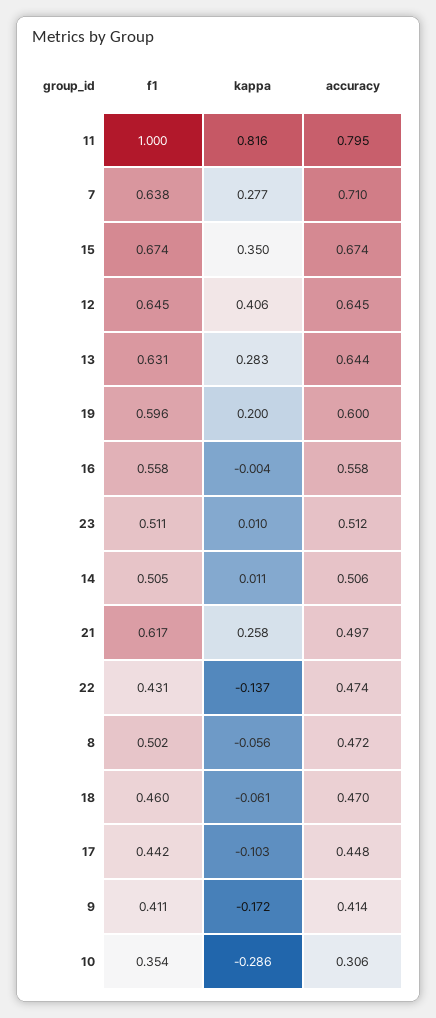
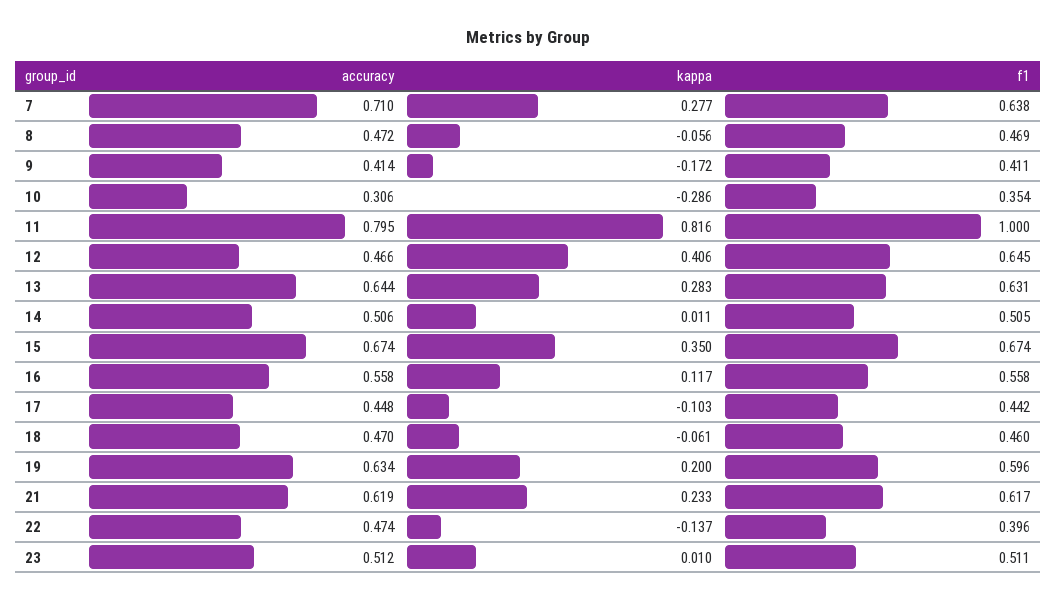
accuracy, 12: 0.645 -> 0.466
accuracy, 19: 0.6 -> 0.634
kappa, 16: -0.004 -> 0.117
kappa, 21: 0.258 -> 0.233
accuracy, 21: 0.497 -> 0.619
f1, 22: 0.431 -> 0.396
f1, 8: 0.502 -> 0.469

